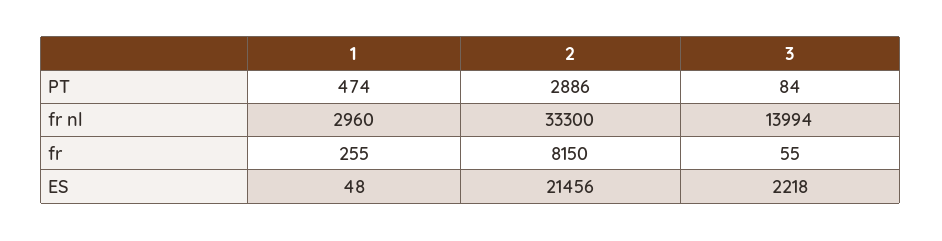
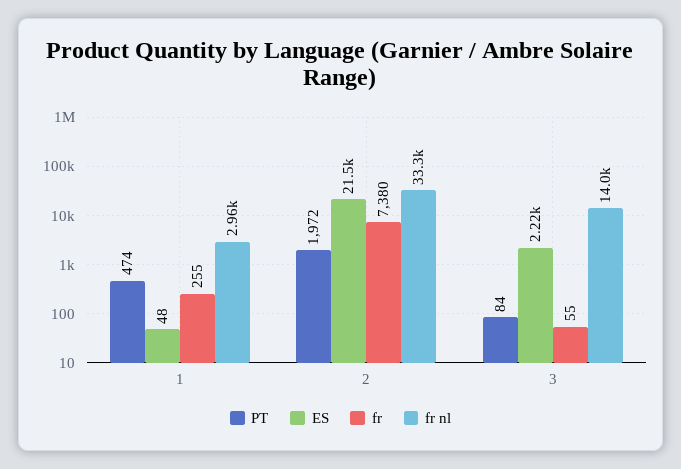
PT, 2: 2886 -> 1972
fr, 2: 8150 -> 7380

